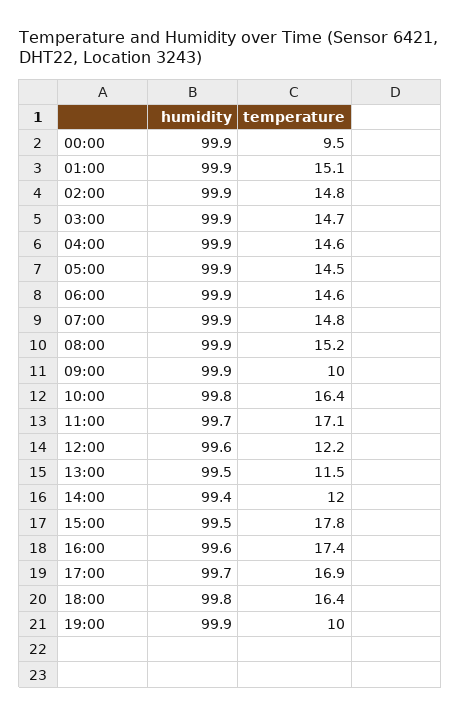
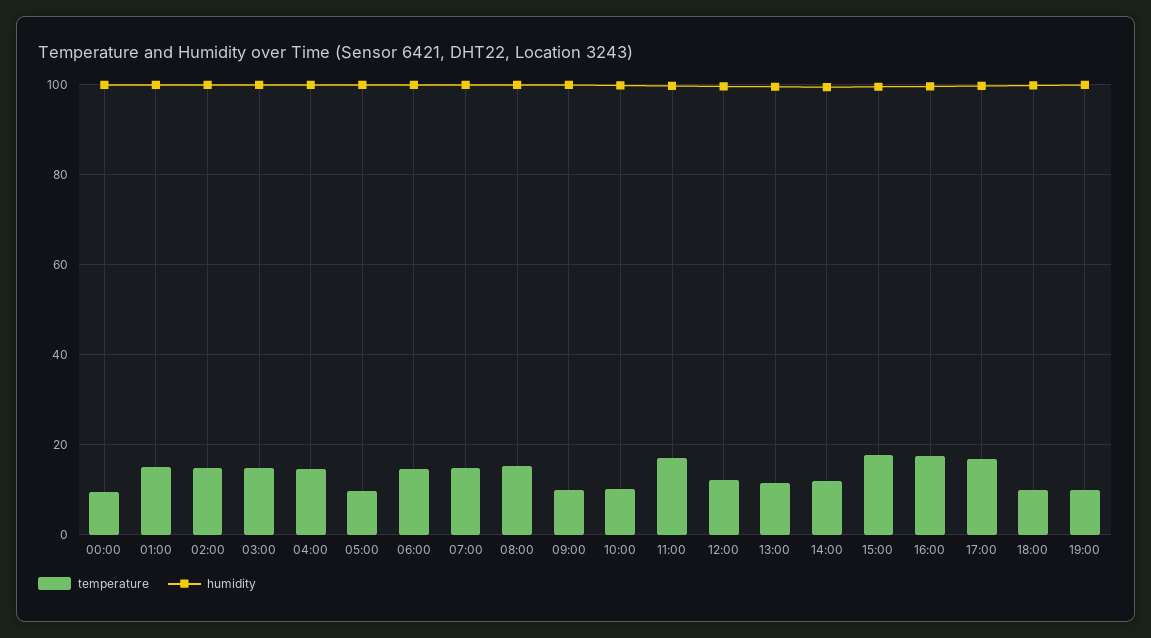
temperature, 05:00: 14.5 -> 10
temperature, 10:00: 16.4 -> 10
temperature, 18:00: 16.4 -> 10

